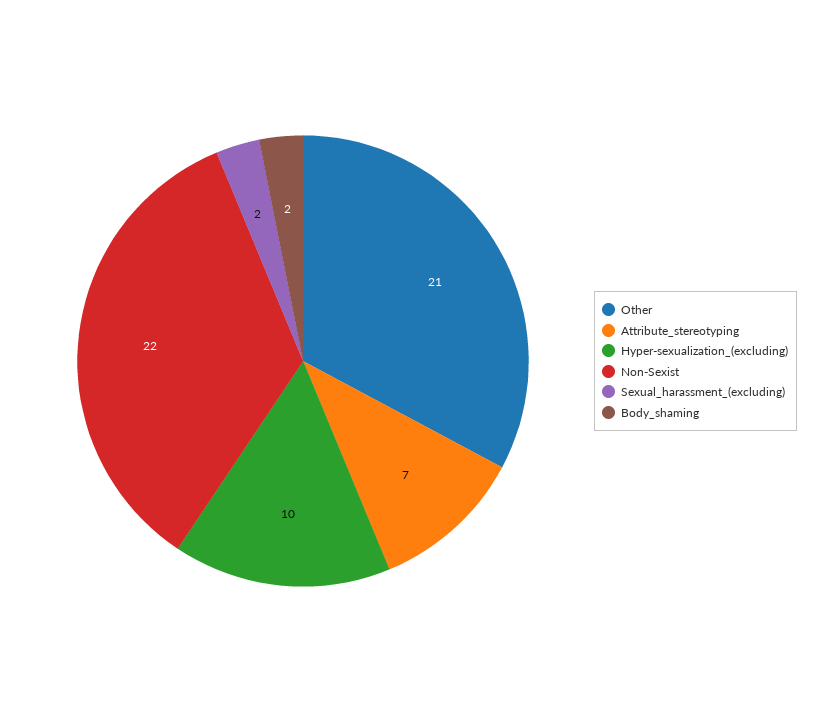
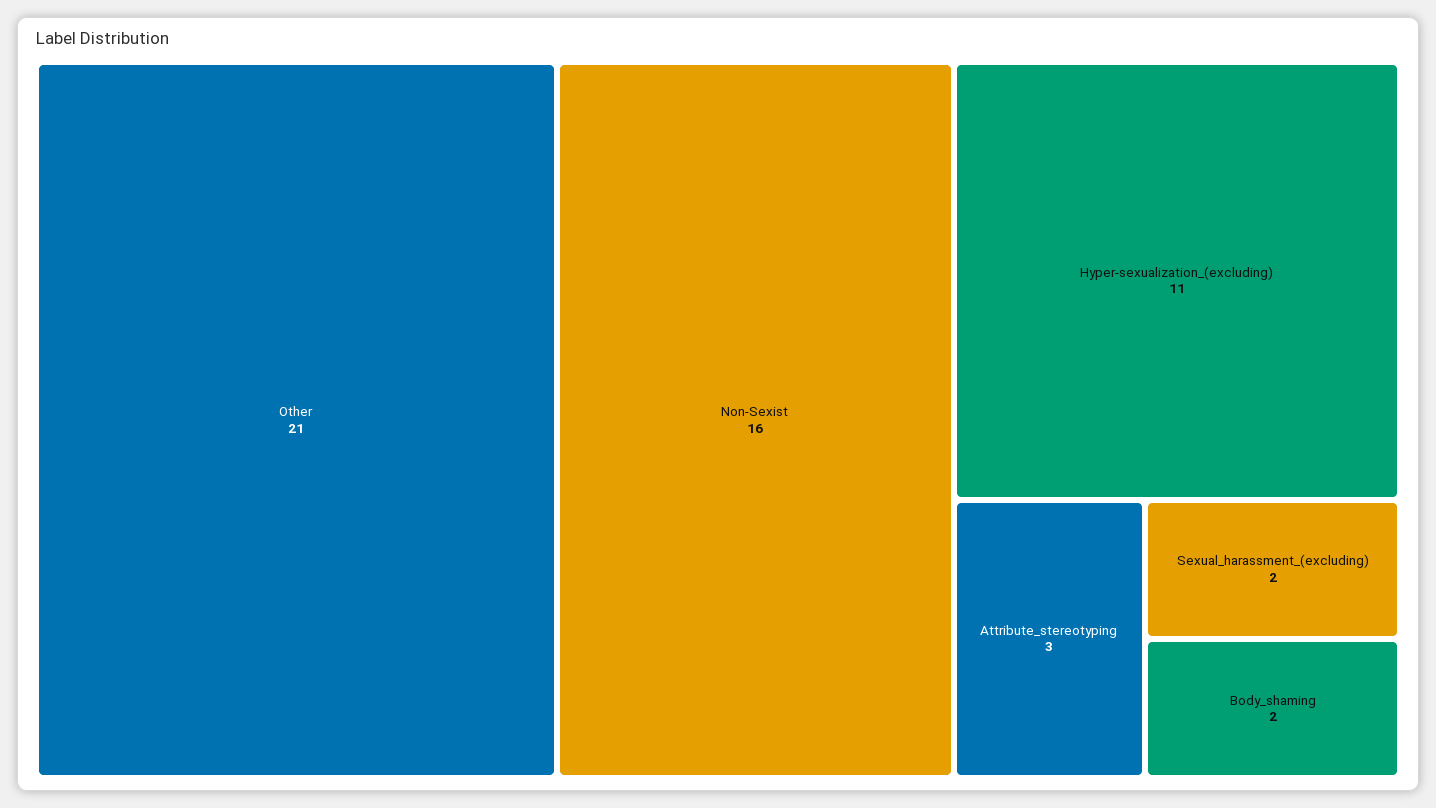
Attribute_stereotyping: 7 -> 3
Hyper-sexualization_(excluding): 10 -> 11
Non-Sexist: 22 -> 16

